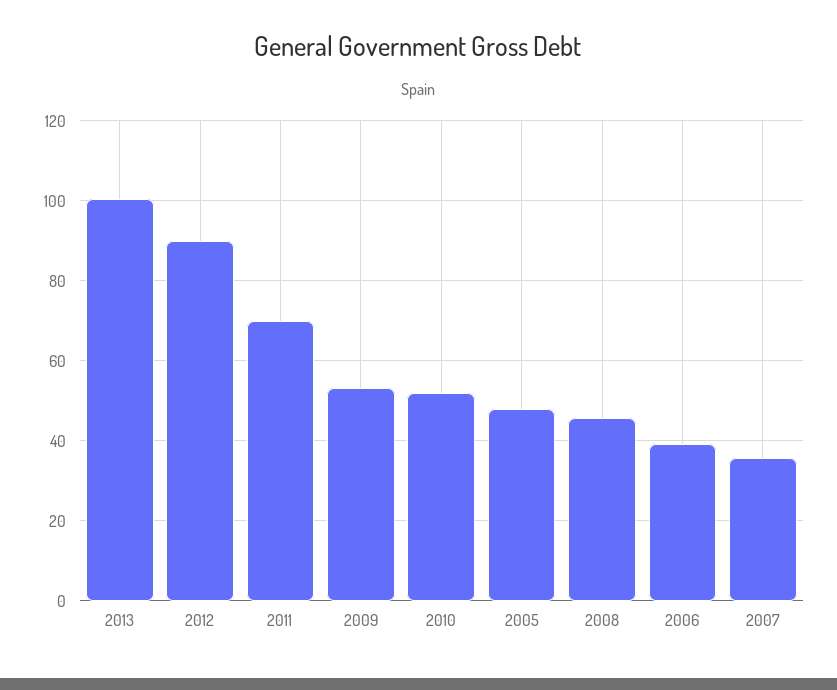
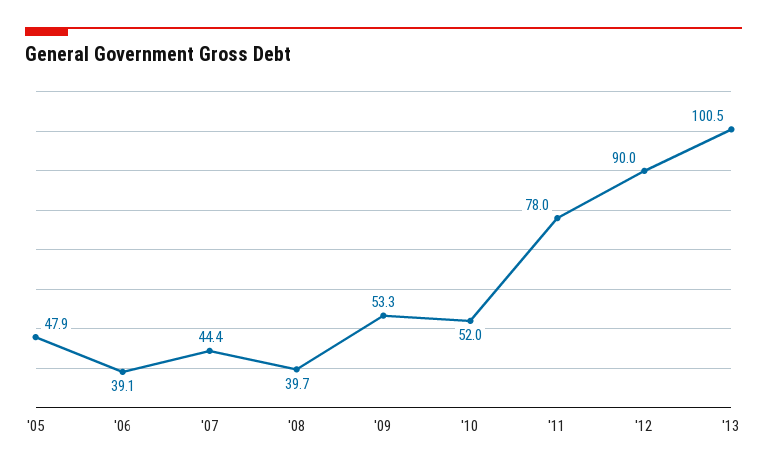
2011: 70 -> 78
2008: 46 -> 39.7
2007: 36 -> 44.4

